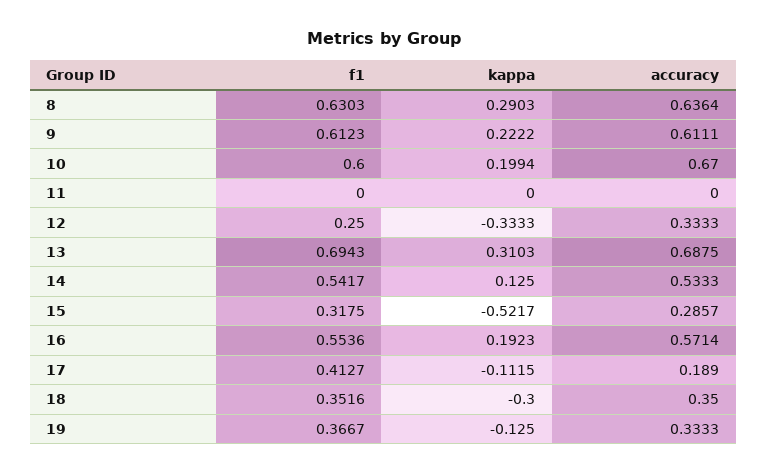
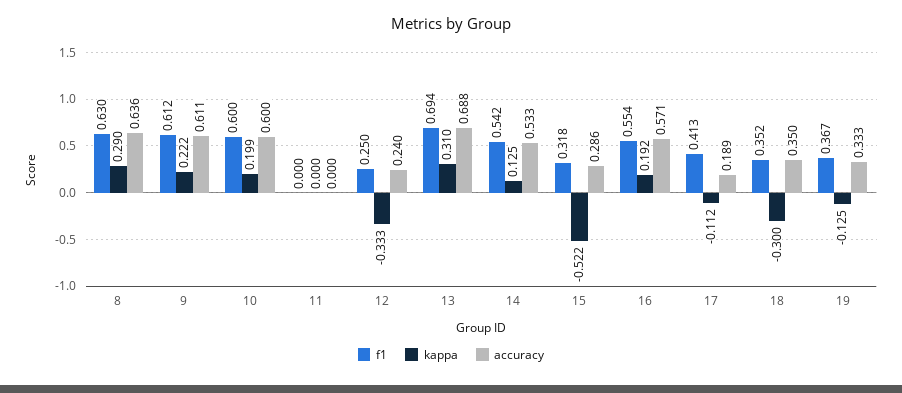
accuracy, 10: 0.67 -> 0.6
accuracy, 12: 0.3333 -> 0.24

